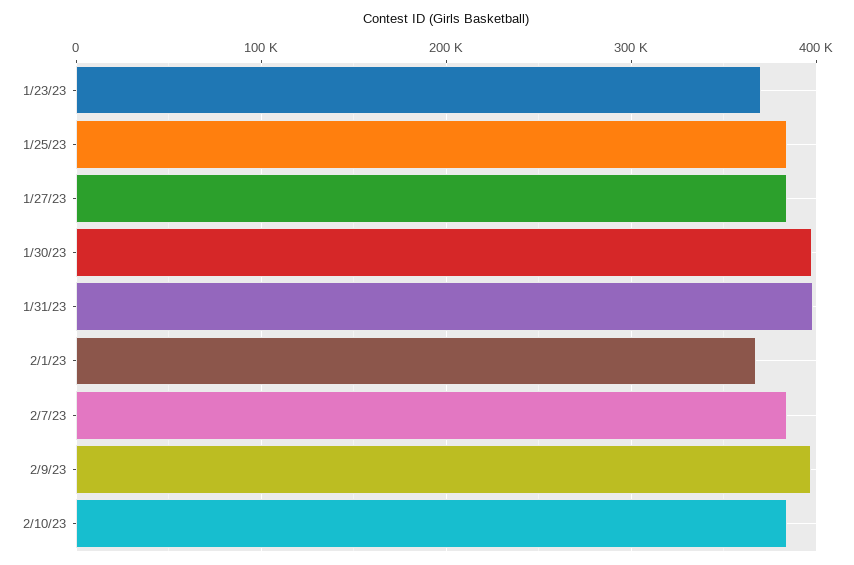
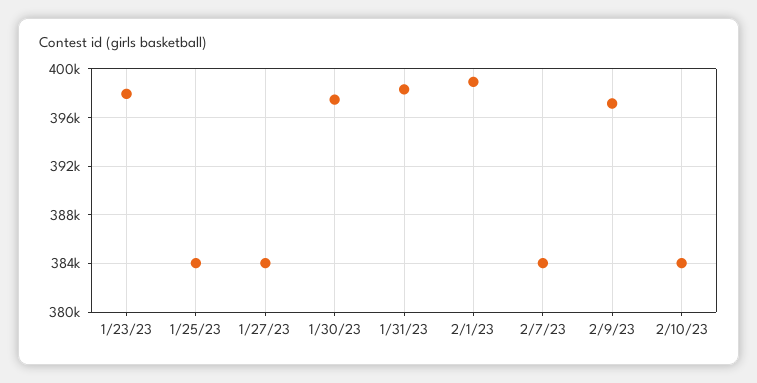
1/23/23: 370000 -> 398000
2/1/23: 370000 -> 399000

